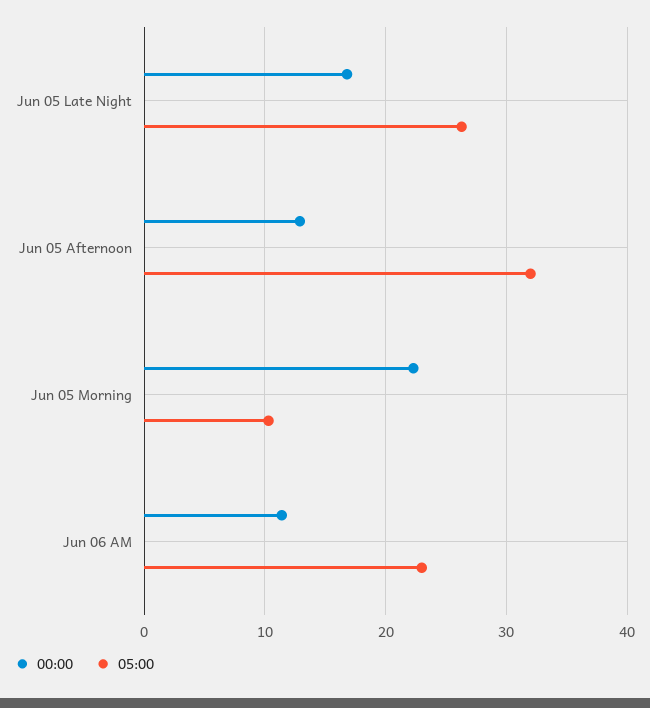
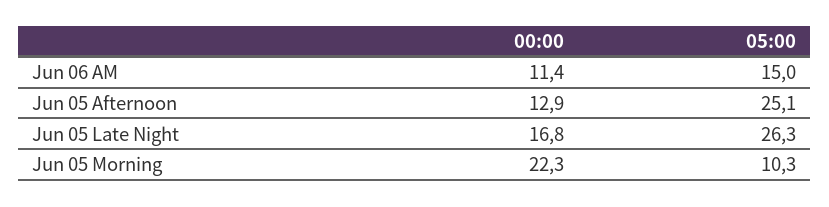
05:00, Jun 05 Afternoon: 32 -> 25.1
05:00, Jun 06 AM: 23 -> 15

